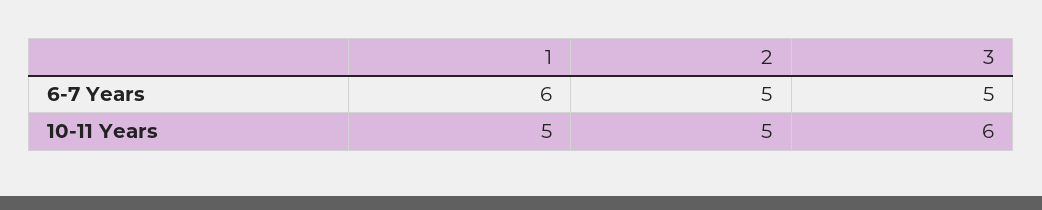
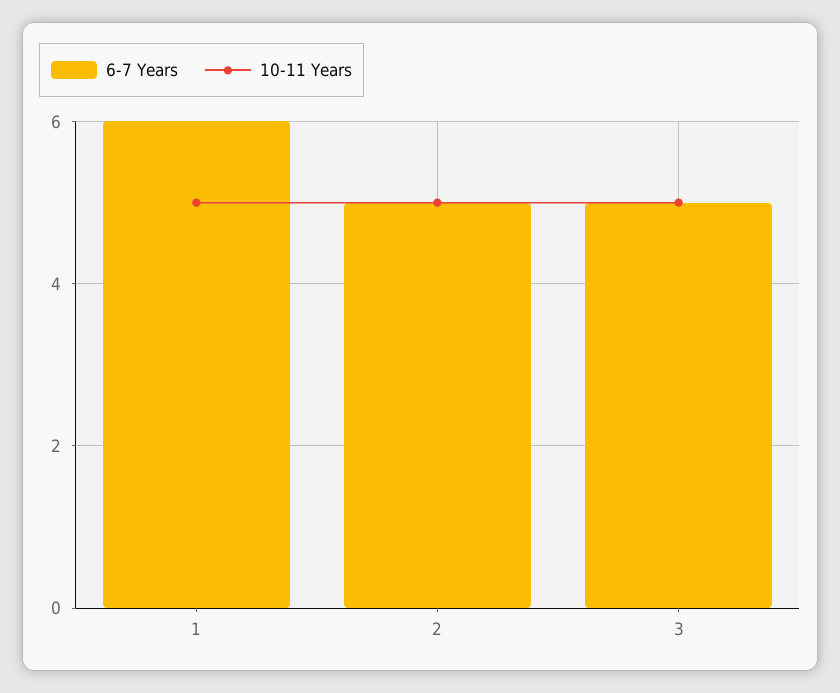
10-11 Years, 3: 6 -> 5

